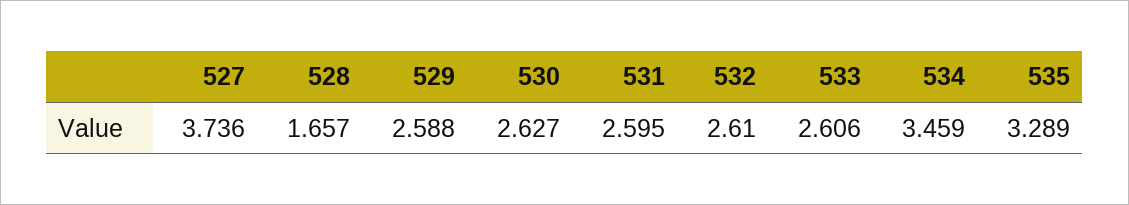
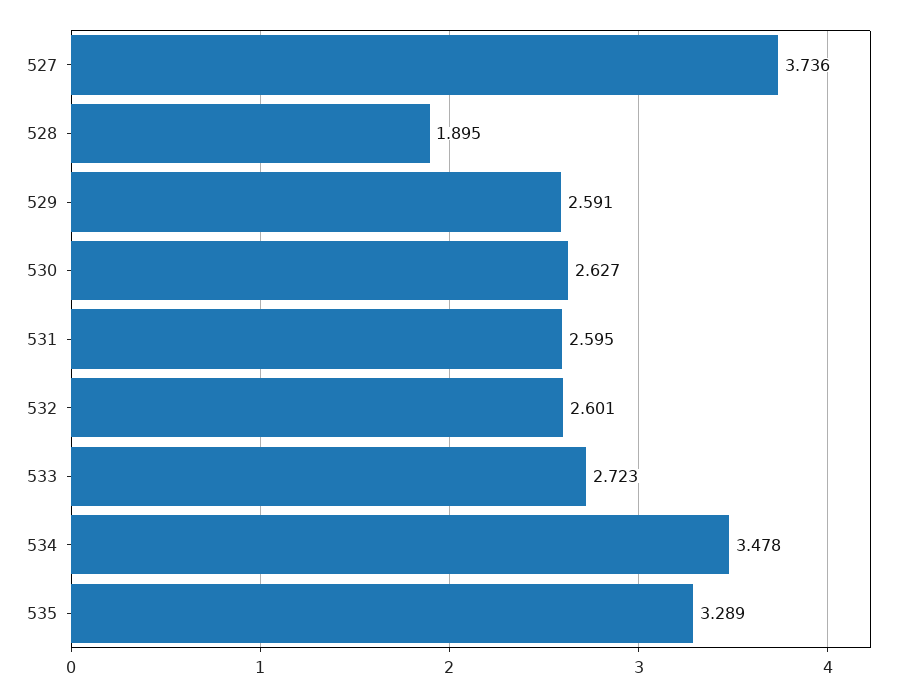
528: 1.657 -> 1.895
529: 2.588 -> 2.591
532: 2.61 -> 2.601
533: 2.606 -> 2.723
534: 3.459 -> 3.478

